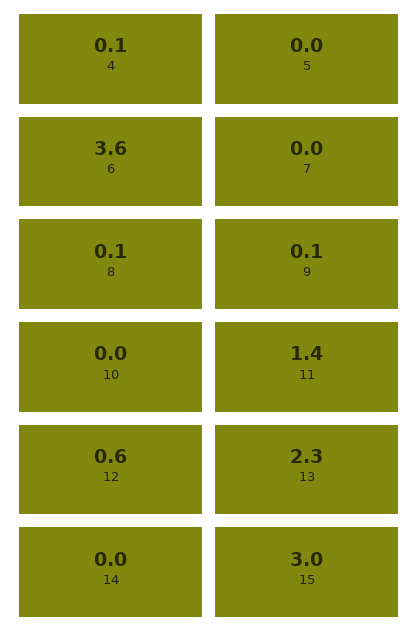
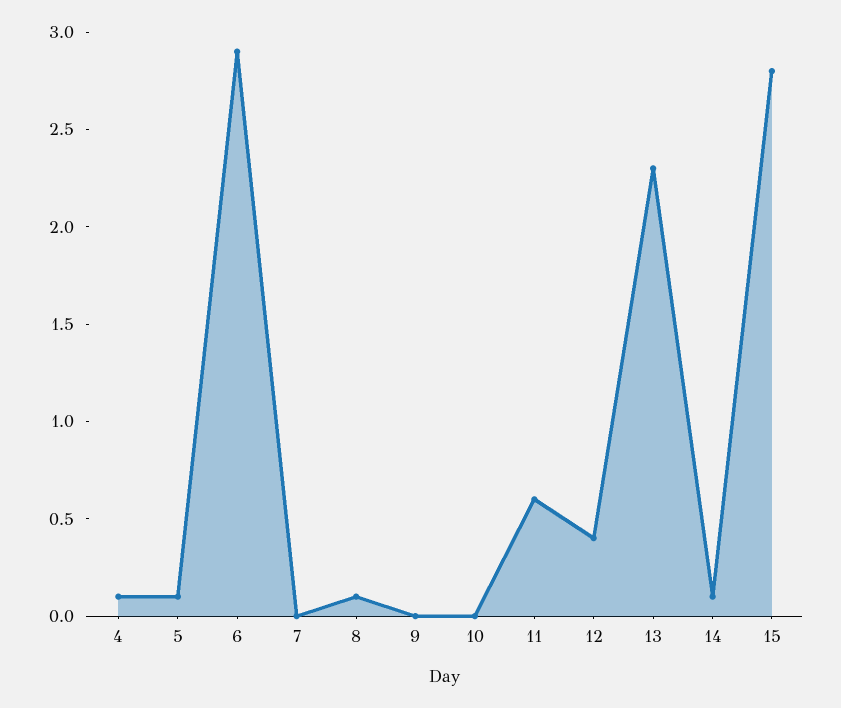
5: 0 -> 0.1
6: 3.6 -> 2.9
9: 0.1 -> 0
11: 1.4 -> 0.6
12: 0.6 -> 0.4
14: 0 -> 0.1
15: 3 -> 2.8

